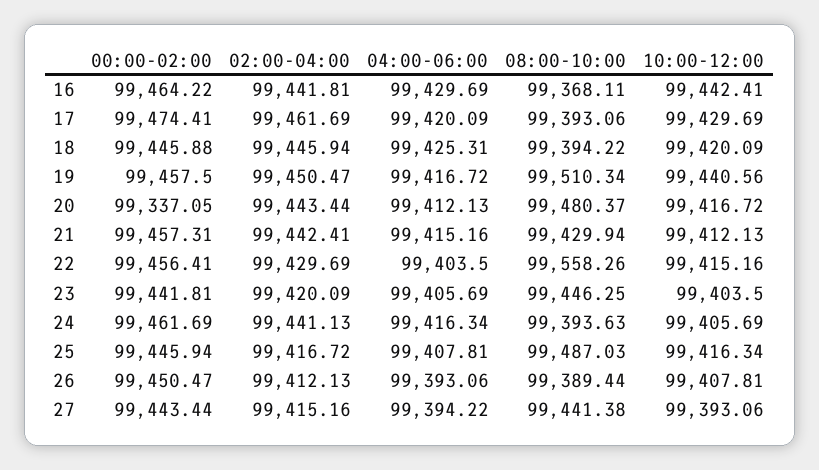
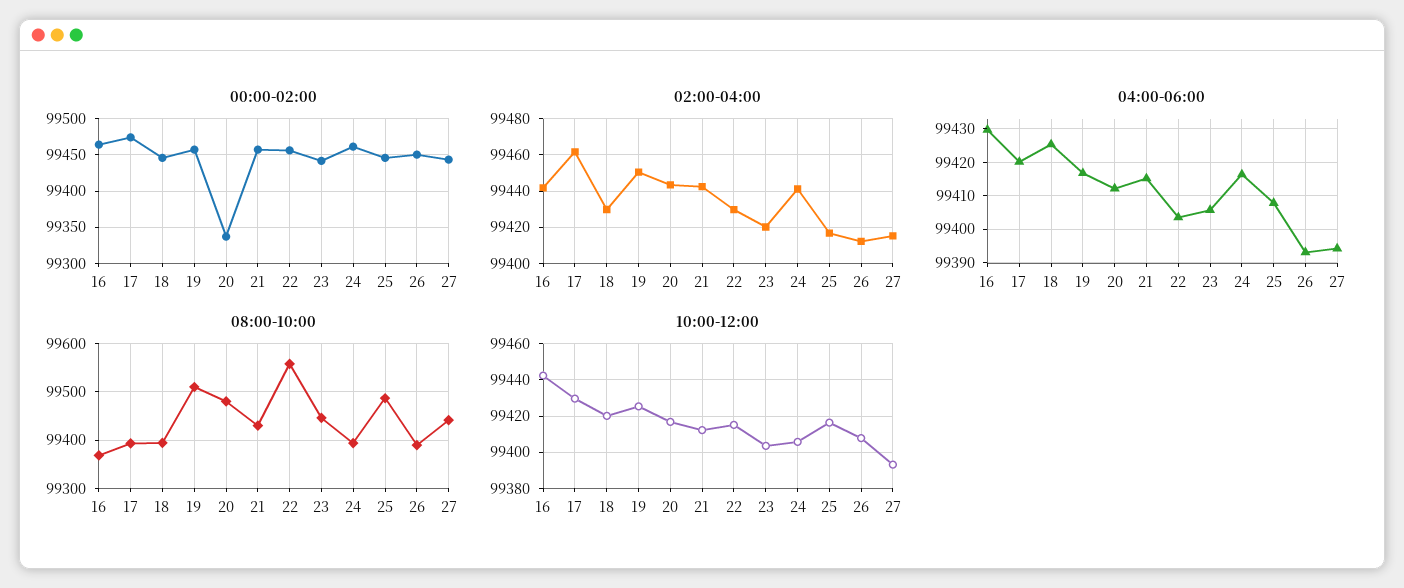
02:00-04:00, 18: 99445.94 -> 99430
10:00-12:00, 19: 99440.56 -> 99425

